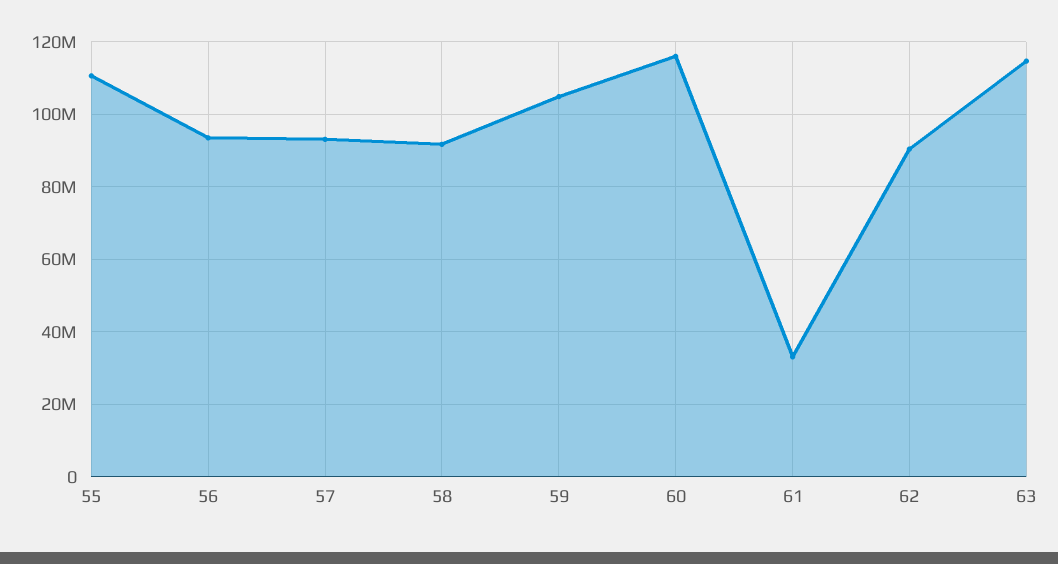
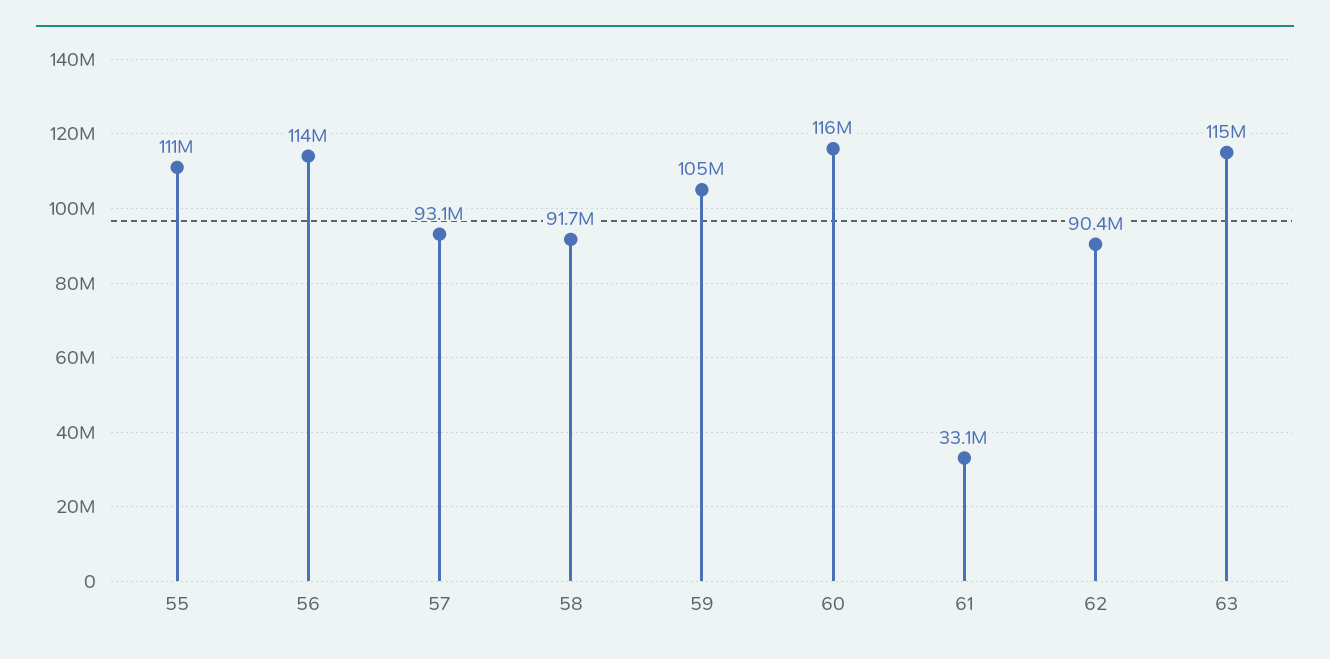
56: 94000000 -> 114000000

